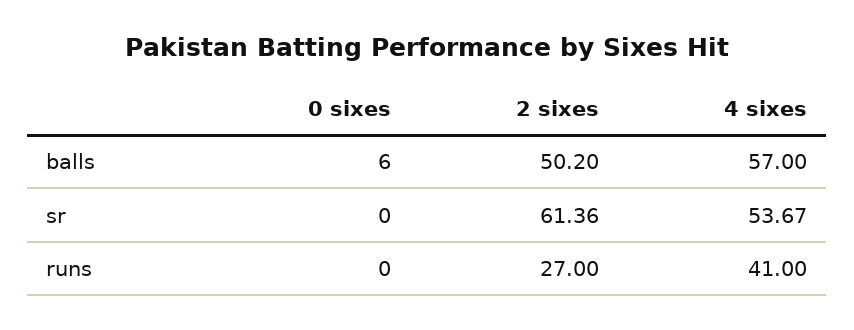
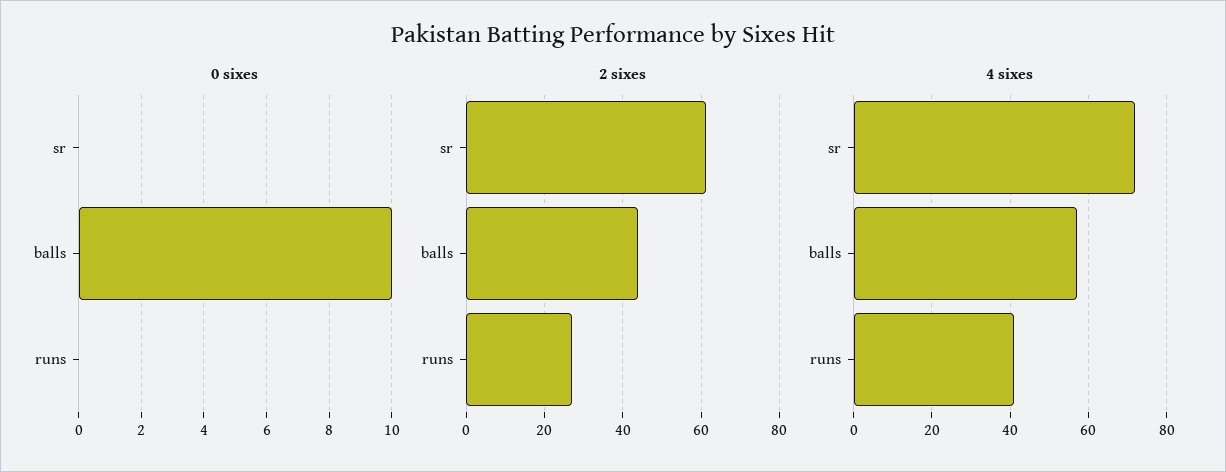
0 sixes, balls: 6 -> 10
2 sixes, balls: 50.2 -> 44
4 sixes, sr: 53.67 -> 72

